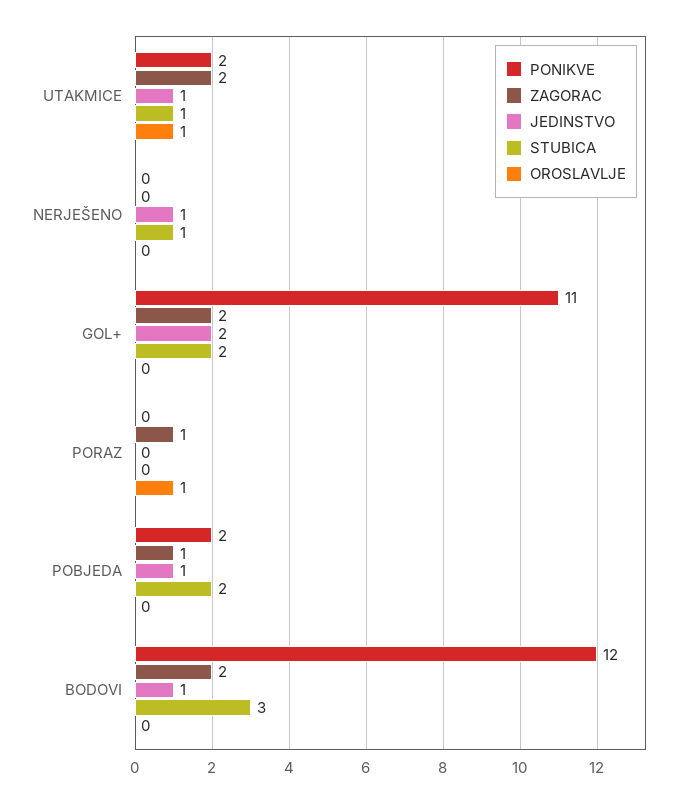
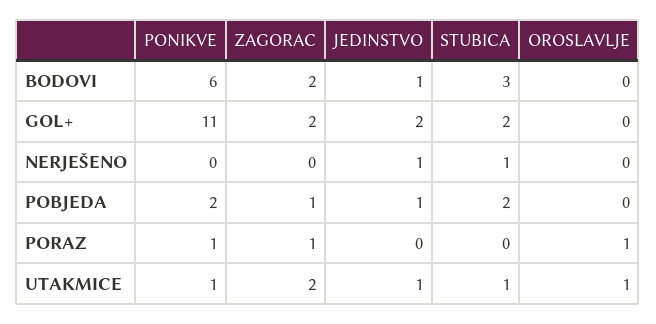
PONIKVE, UTAKMICE: 2 -> 1
PONIKVE, PORAZ: 0 -> 1
PONIKVE, BODOVI: 12 -> 6

